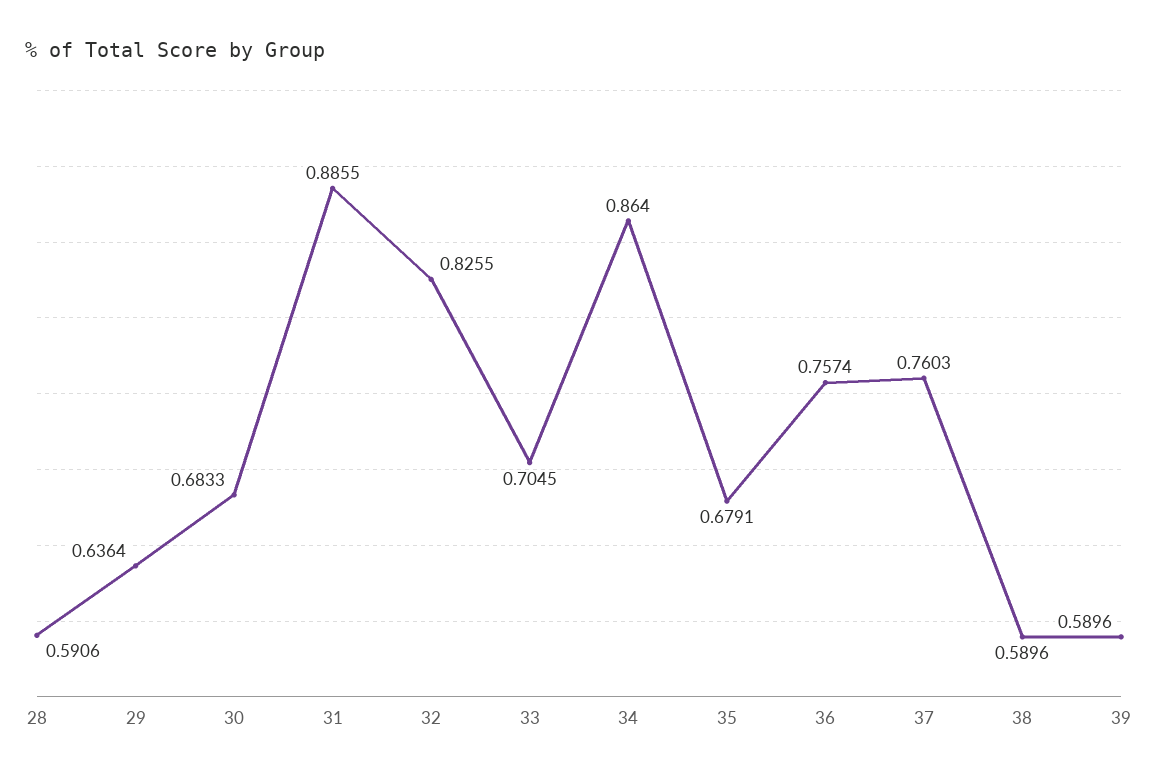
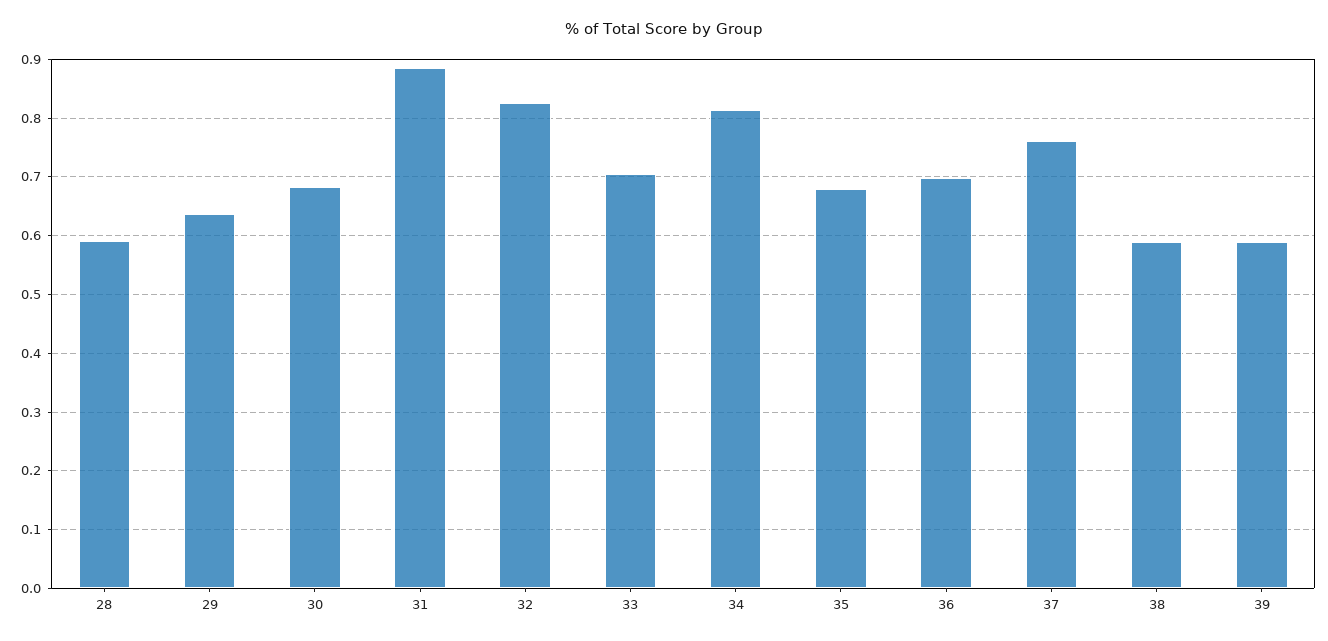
34: 0.864 -> 0.82
36: 0.7574 -> 0.7

